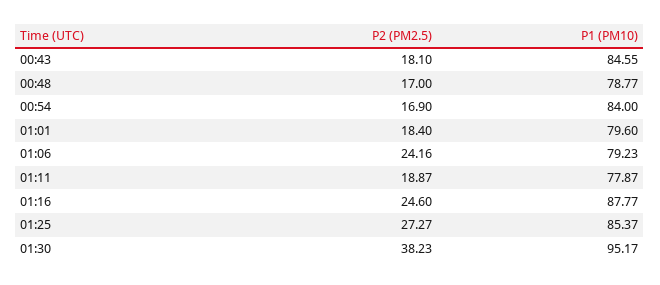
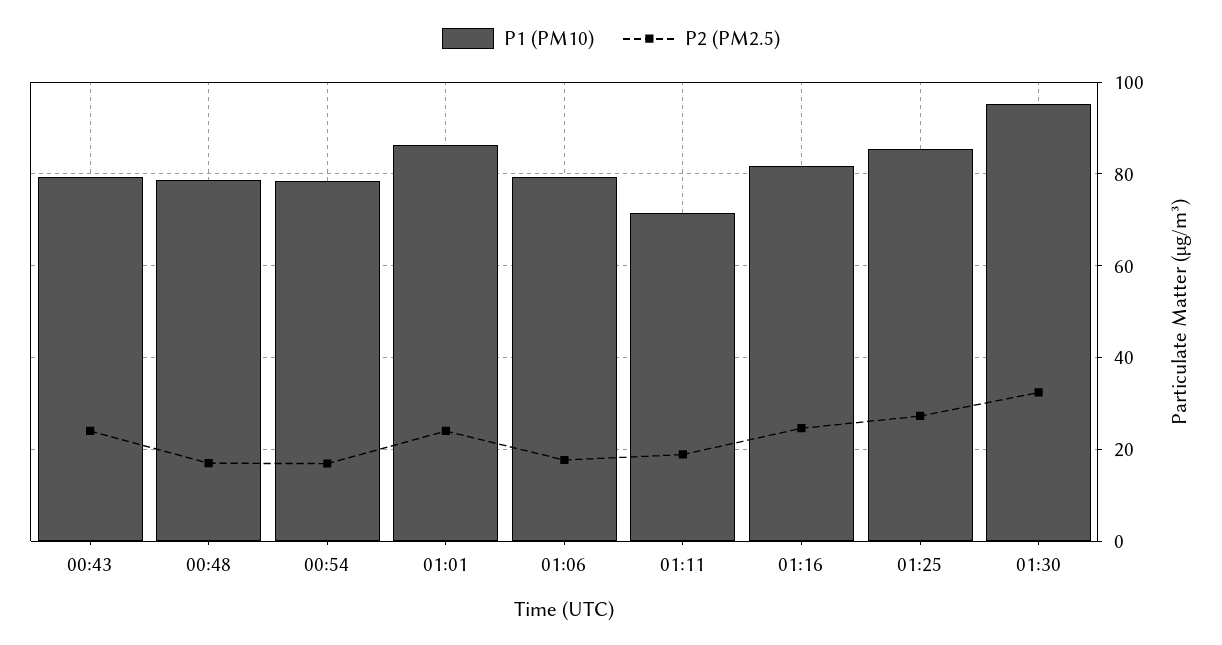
P2 (PM2.5), 00:43: 18.1 -> 24
P1 (PM10), 00:43: 84.55 -> 80
P1 (PM10), 00:54: 84 -> 78
P2 (PM2.5), 01:01: 18.4 -> 24
P1 (PM10), 01:01: 79.6 -> 86
P2 (PM2.5), 01:06: 24.16 -> 18
P1 (PM10), 01:11: 77.87 -> 72
P1 (PM10), 01:16: 87.77 -> 82
P2 (PM2.5), 01:30: 38.23 -> 32

